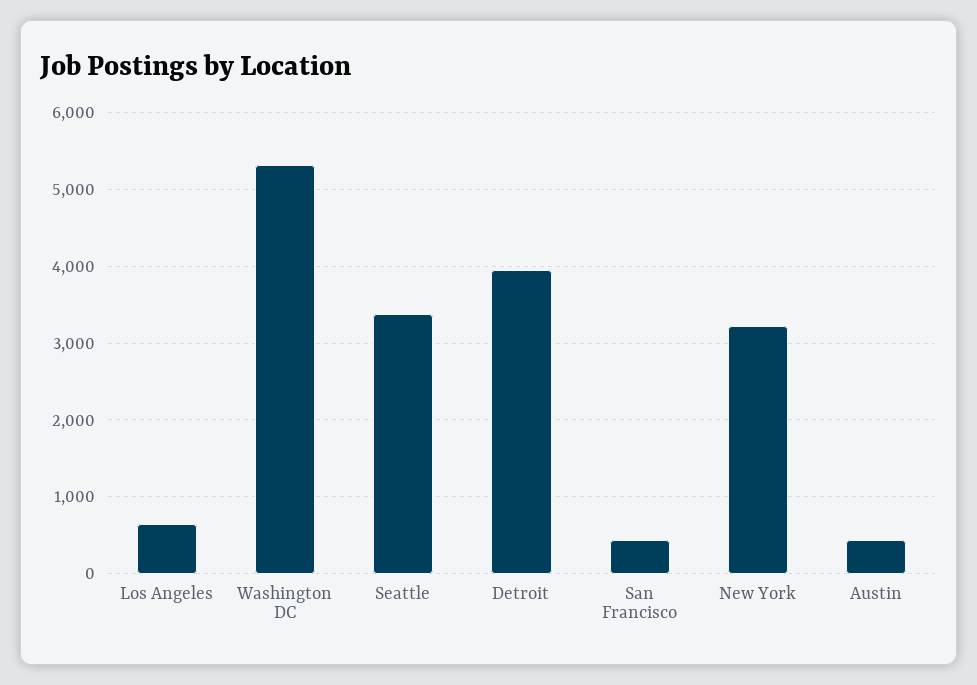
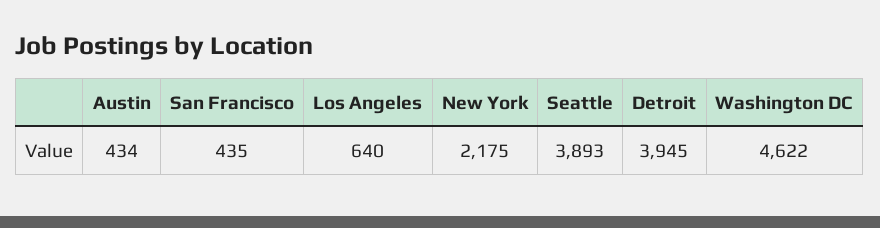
Washington DC: 5300 -> 4622
Seattle: 3400 -> 3893
New York: 3200 -> 2175

